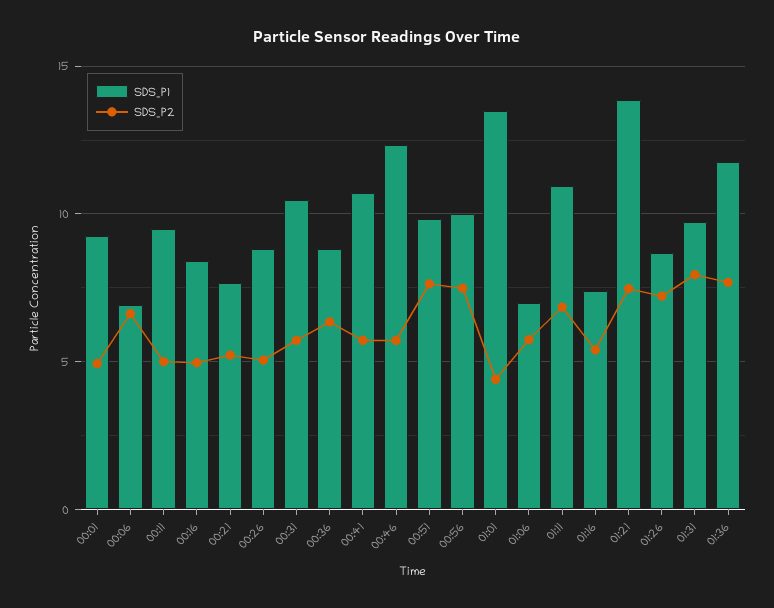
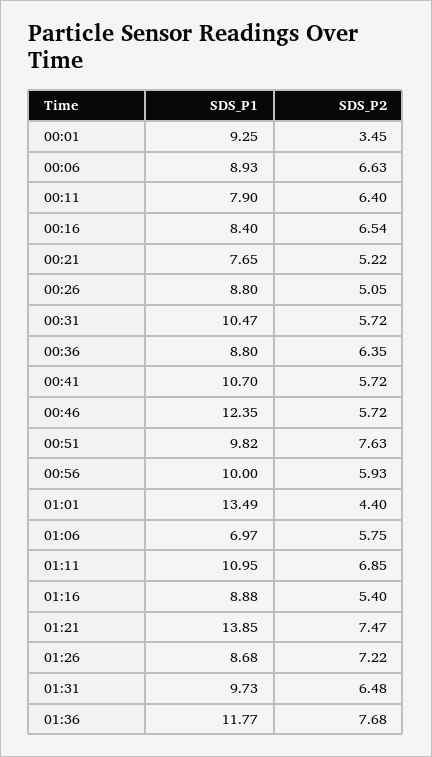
SDS_P2, 00:01: 5 -> 3.45
SDS_P1, 00:06: 7 -> 8.93
SDS_P1, 00:11: 9.5 -> 7.9
SDS_P2, 00:11: 5 -> 6.4
SDS_P2, 00:16: 5 -> 6.54
SDS_P2, 00:56: 7.5 -> 5.93
SDS_P1, 01:16: 7.5 -> 8.88
SDS_P2, 01:31: 8 -> 6.48

